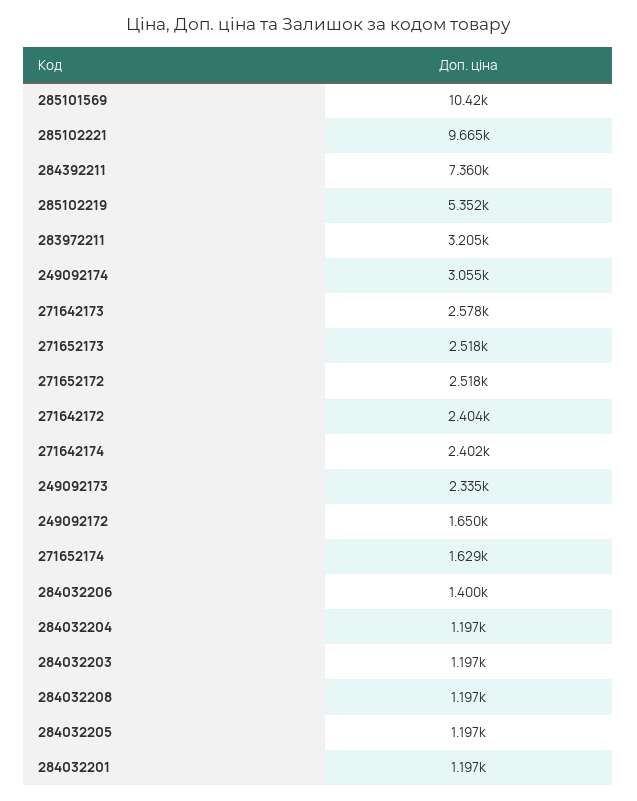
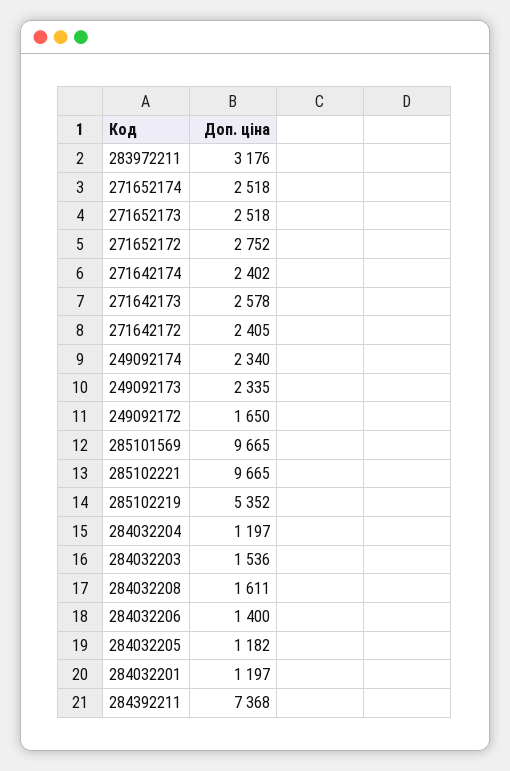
285101569: 10420 -> 9665
284392211: 7360 -> 7368
283972211: 3205 -> 3176
249092174: 3055 -> 2340
271652172: 2518 -> 2752
271642172: 2404 -> 2405
271652174: 1629 -> 2518
284032203: 1197 -> 1536
284032208: 1197 -> 1611
284032205: 1197 -> 1182

